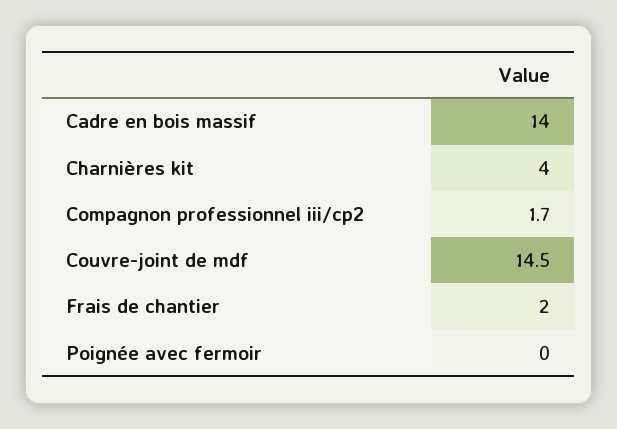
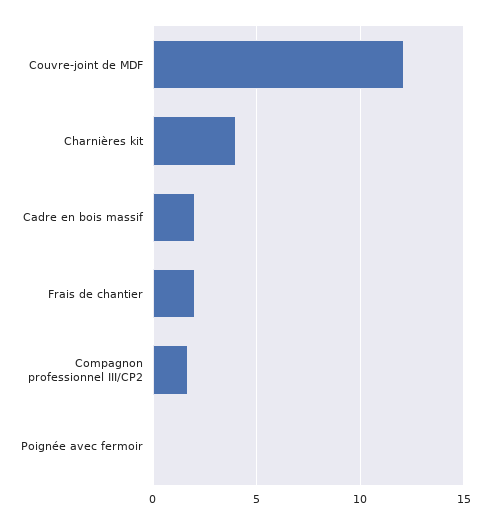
Cadre en bois massif: 14 -> 2
Couvre-joint de mdf: 14.5 -> 12

